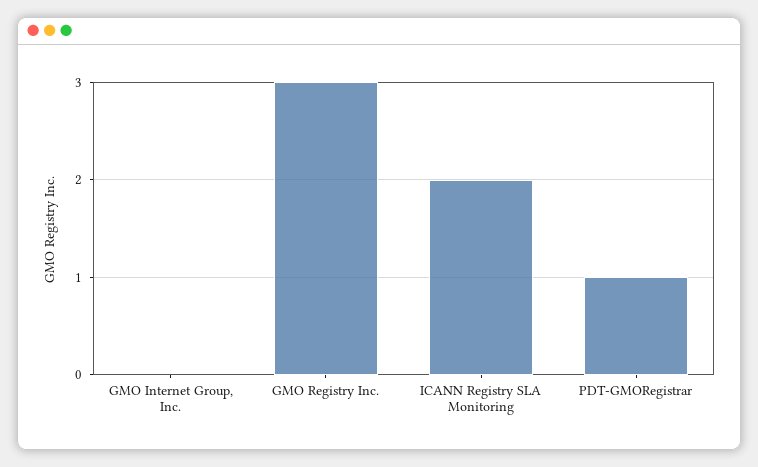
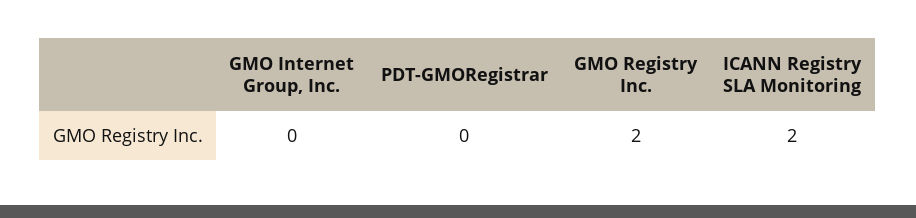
GMO Registry Inc.: 3 -> 2
PDT-GMORegistrar: 1 -> 0

